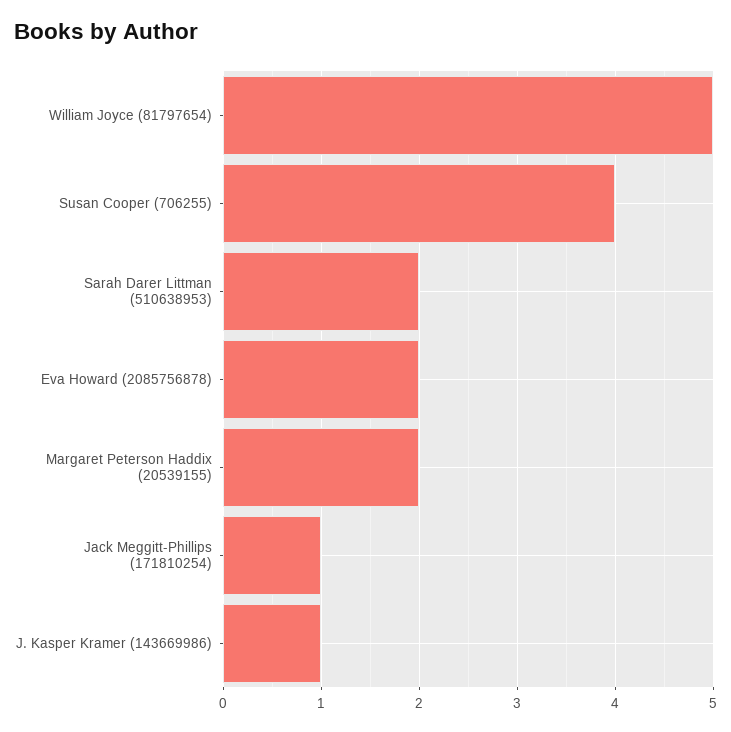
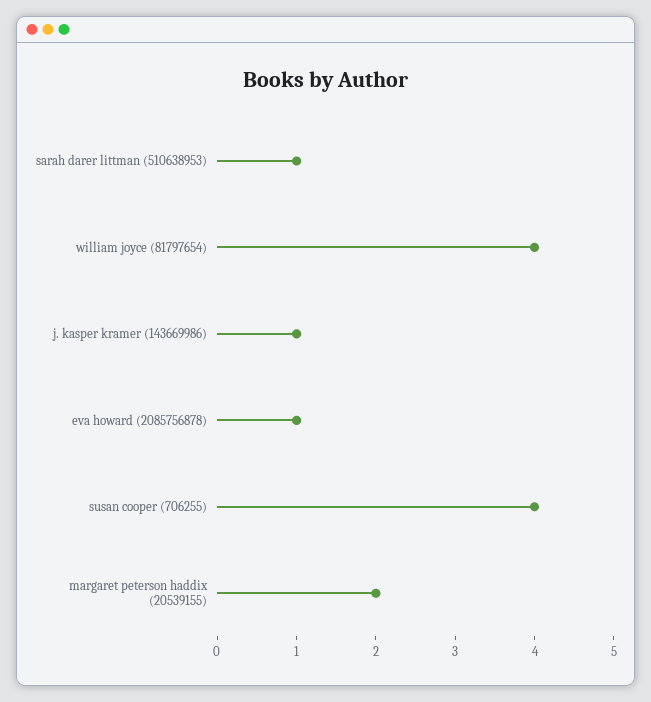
William Joyce (81797654): 5 -> 4
Sarah Darer Littman (510638953): 2 -> 1
Eva Howard (2085756878): 2 -> 1
Jack Meggitt-Phillips (171810254): 1 -> none

